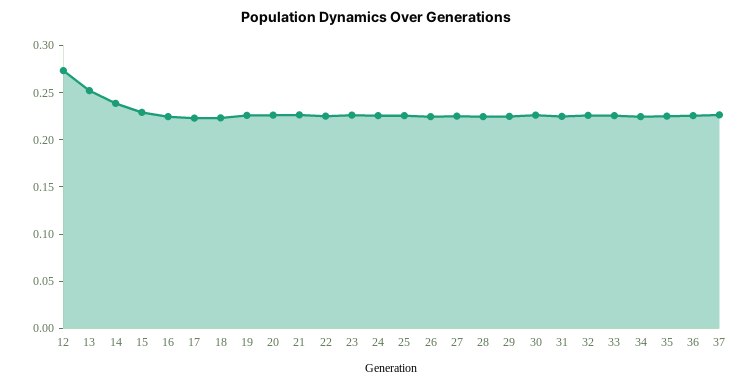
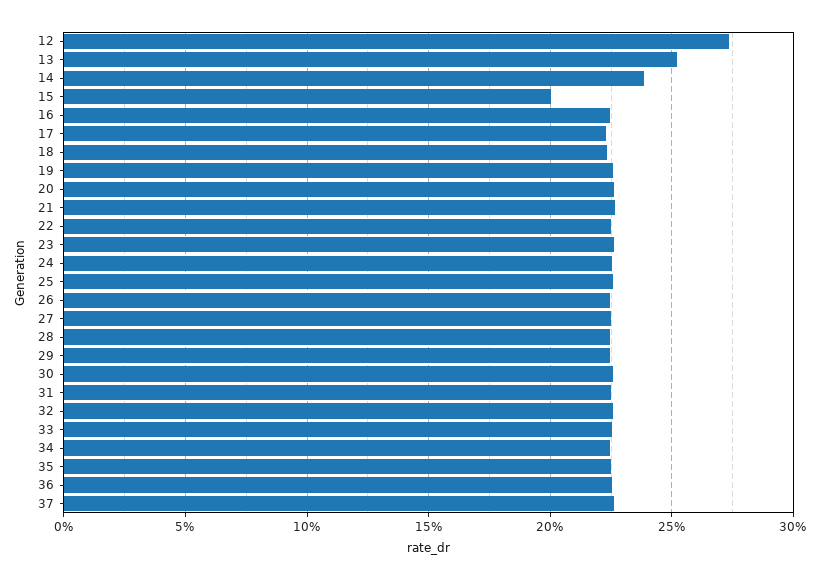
15: 0.23 -> 0.2

